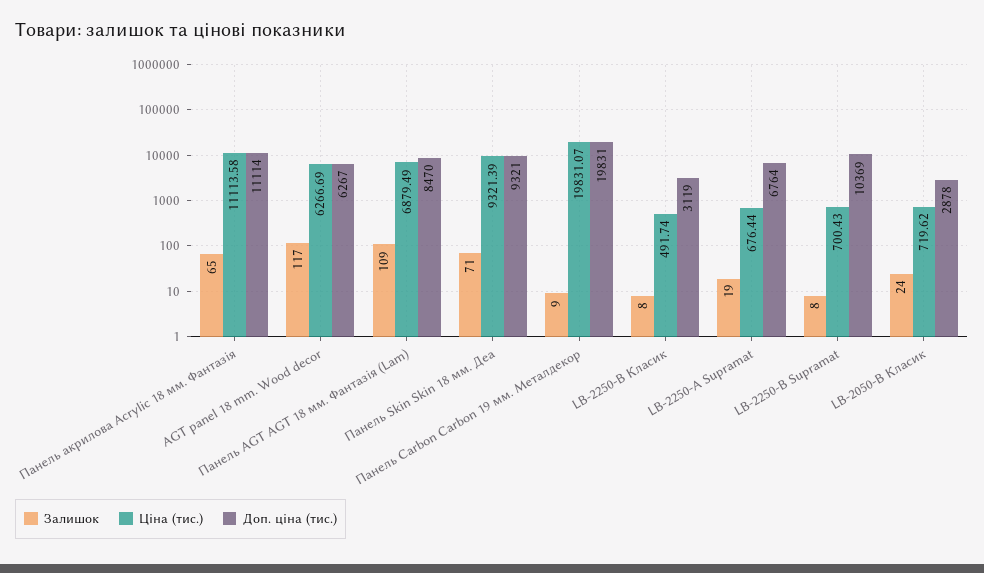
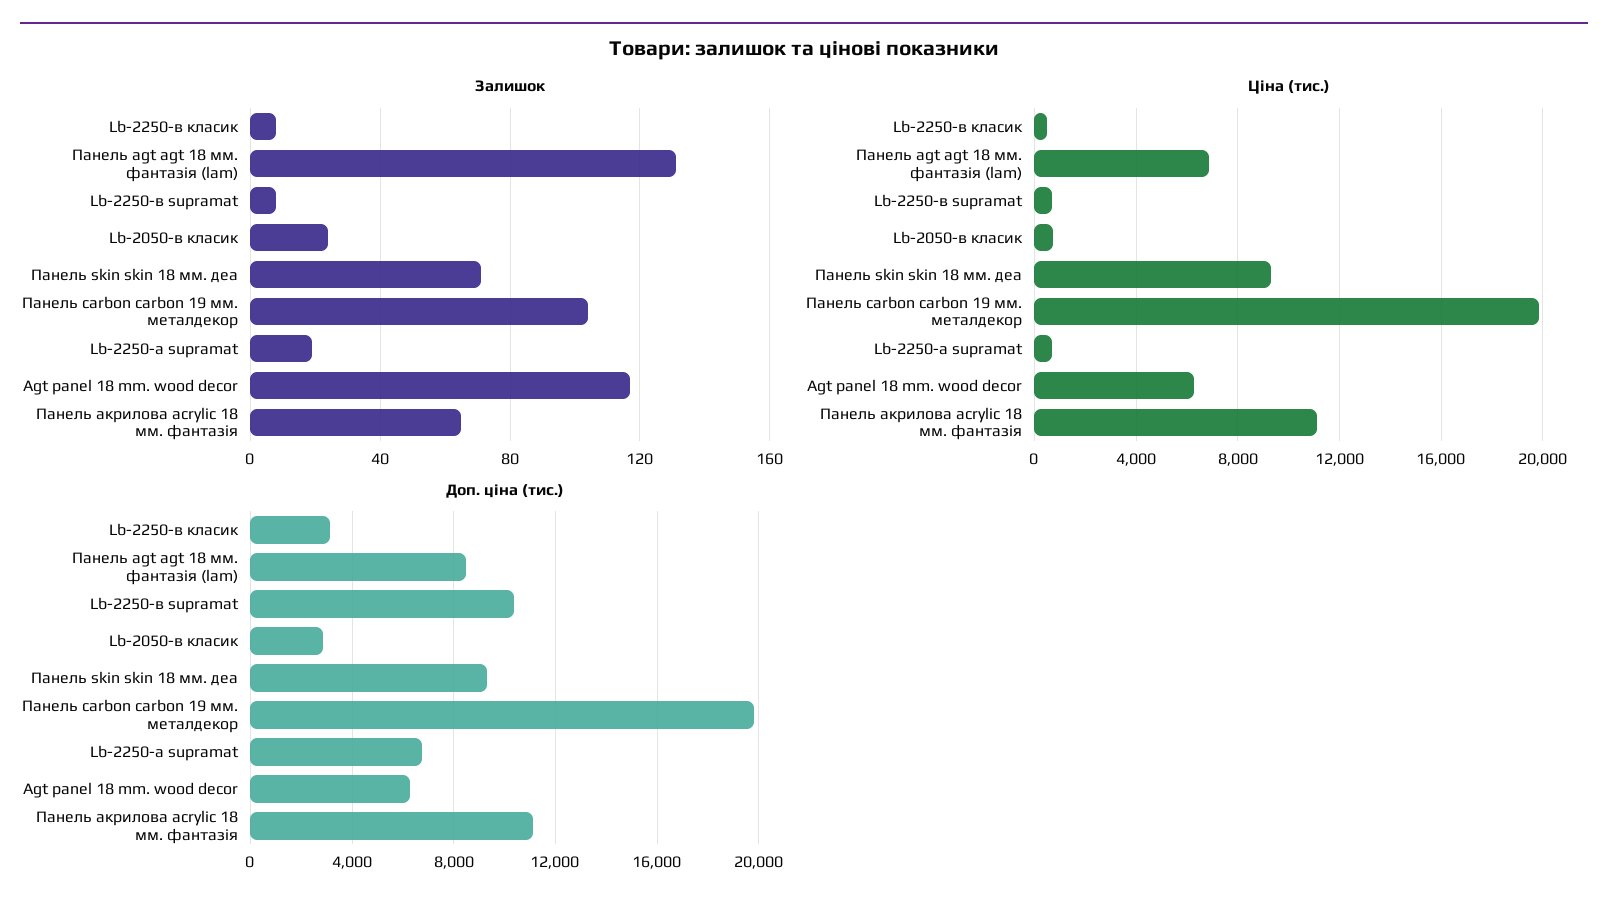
Залишок, Панель AGT AGT 18 мм. Фантазія (Lam): 109 -> 130
Залишок, Панель Carbon Carbon 19 мм. Металдекор: 9 -> 105

